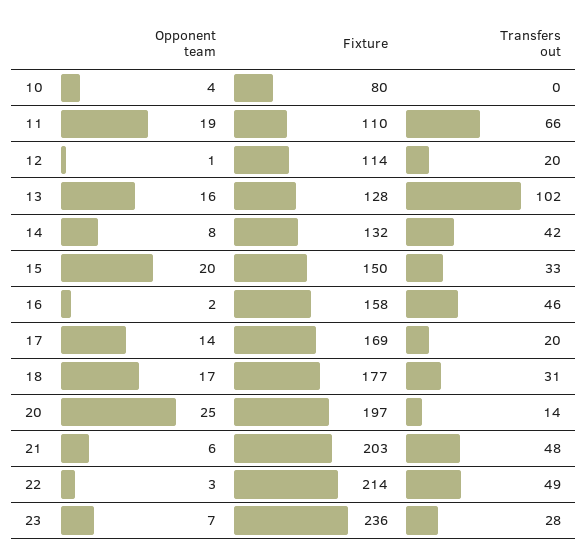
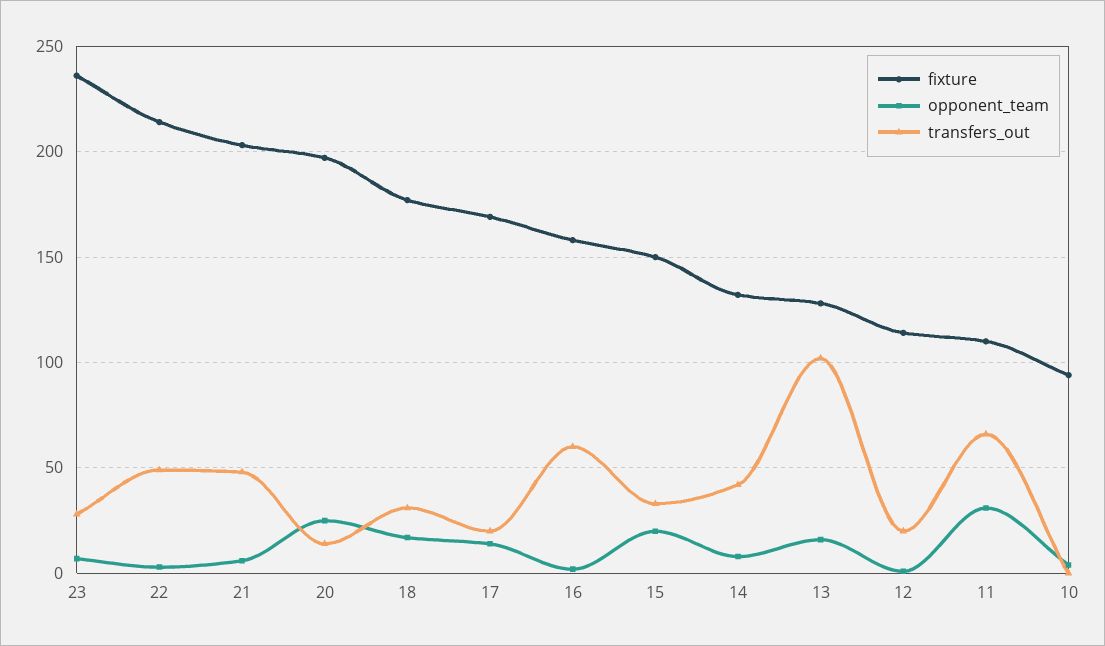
Fixture, 10: 80 -> 95
Opponent team, 11: 19 -> 30
Transfers out, 16: 46 -> 60

